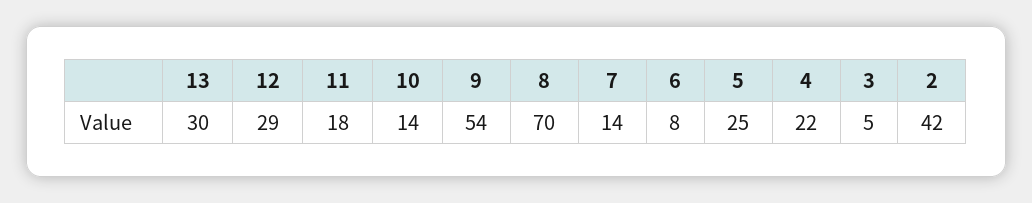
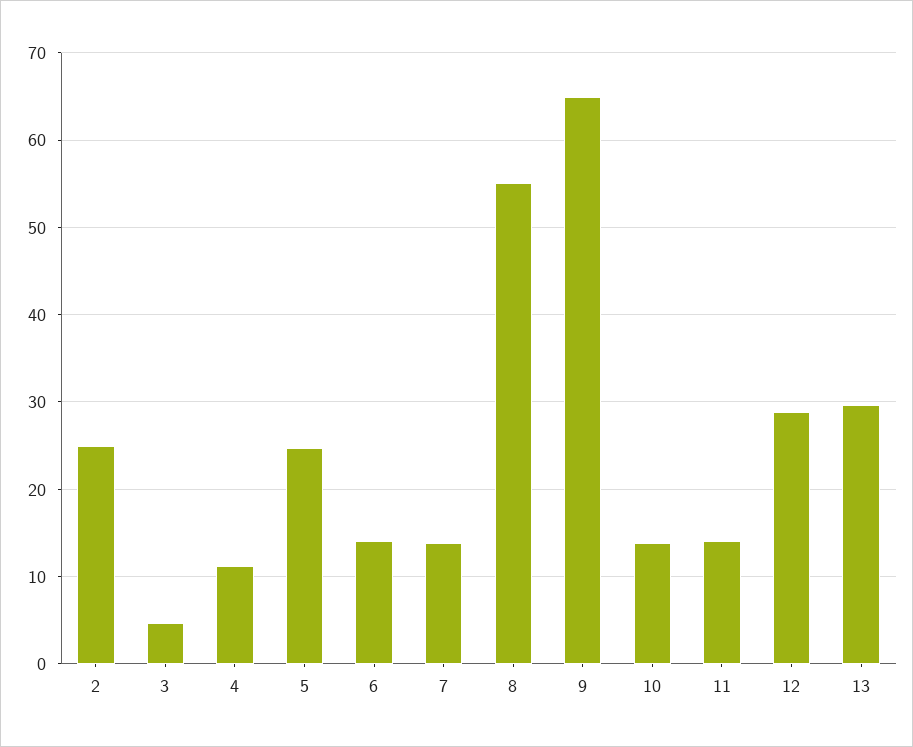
11: 18 -> 14
9: 54 -> 65
8: 70 -> 55
6: 8 -> 14
4: 22 -> 11
2: 42 -> 25

